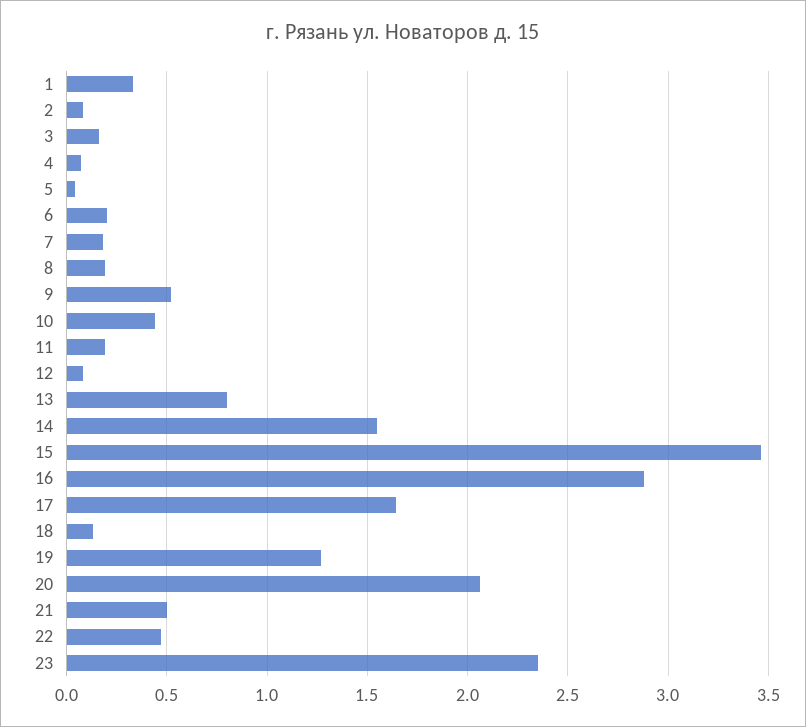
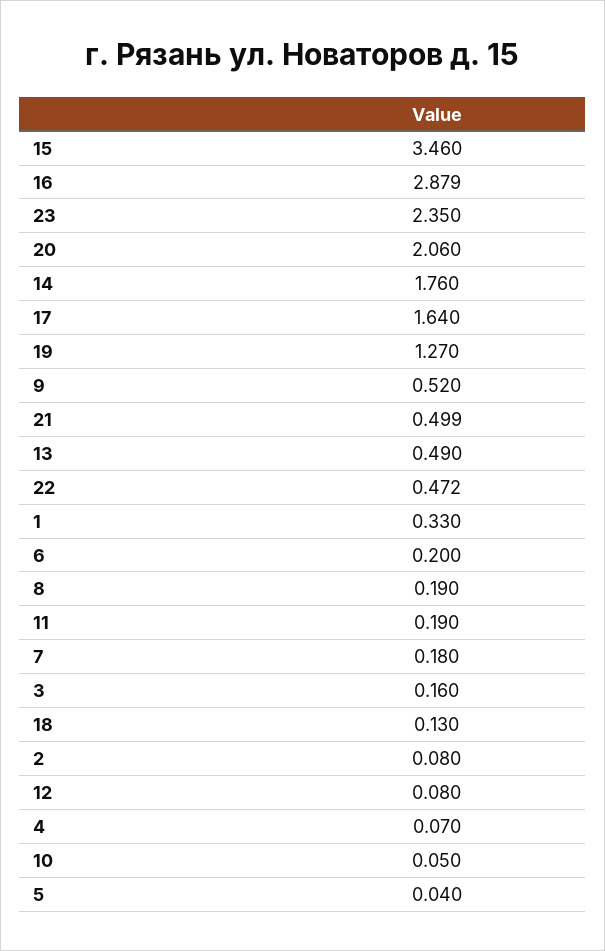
10: 0.45 -> 0.05
13: 0.8 -> 0.49
14: 1.55 -> 1.76

